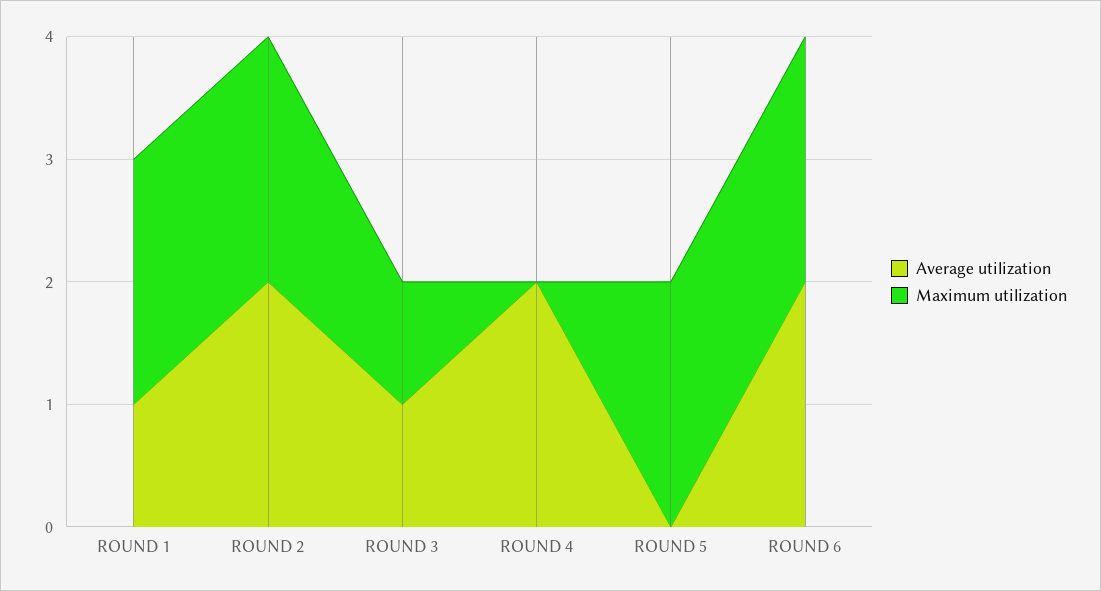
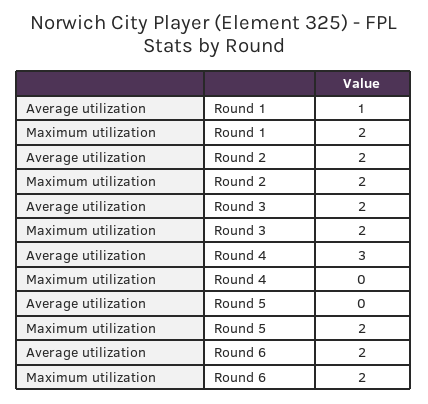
Average utilization, ROUND 3: 1 -> 2
Maximum utilization, ROUND 3: 1 -> 2
Average utilization, ROUND 4: 2 -> 3

